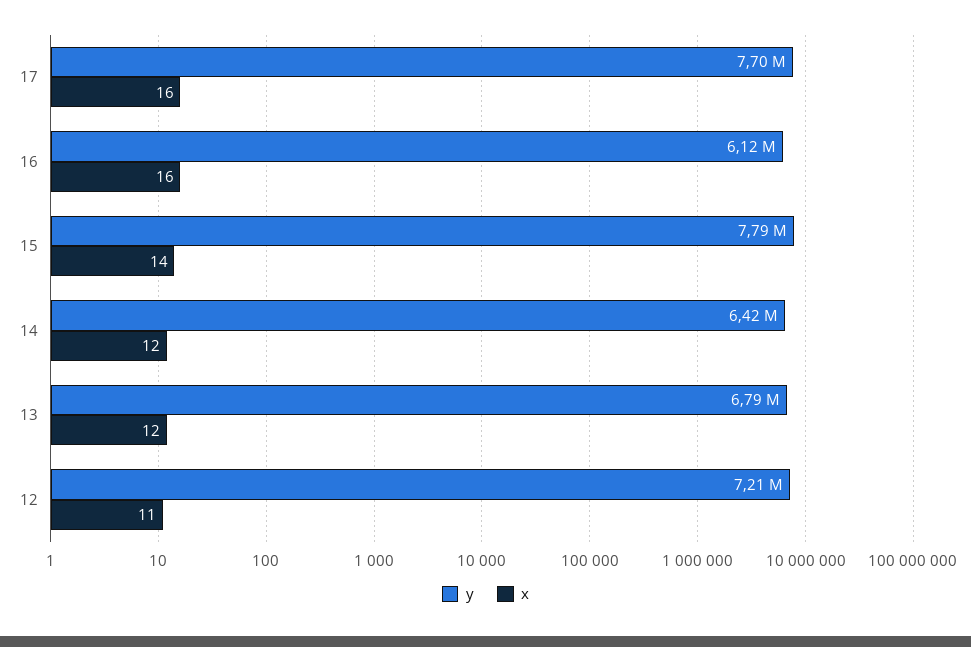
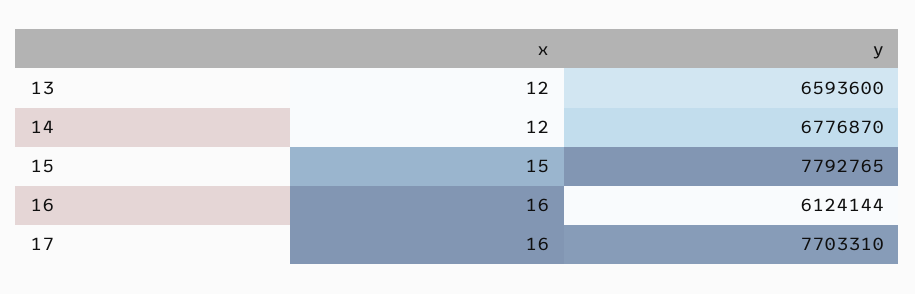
x, 15: 14 -> 15
y, 14: 6420000 -> 6776870
y, 13: 6790000 -> 6593600
y, 12: 7210000 -> none
x, 12: 11 -> none

